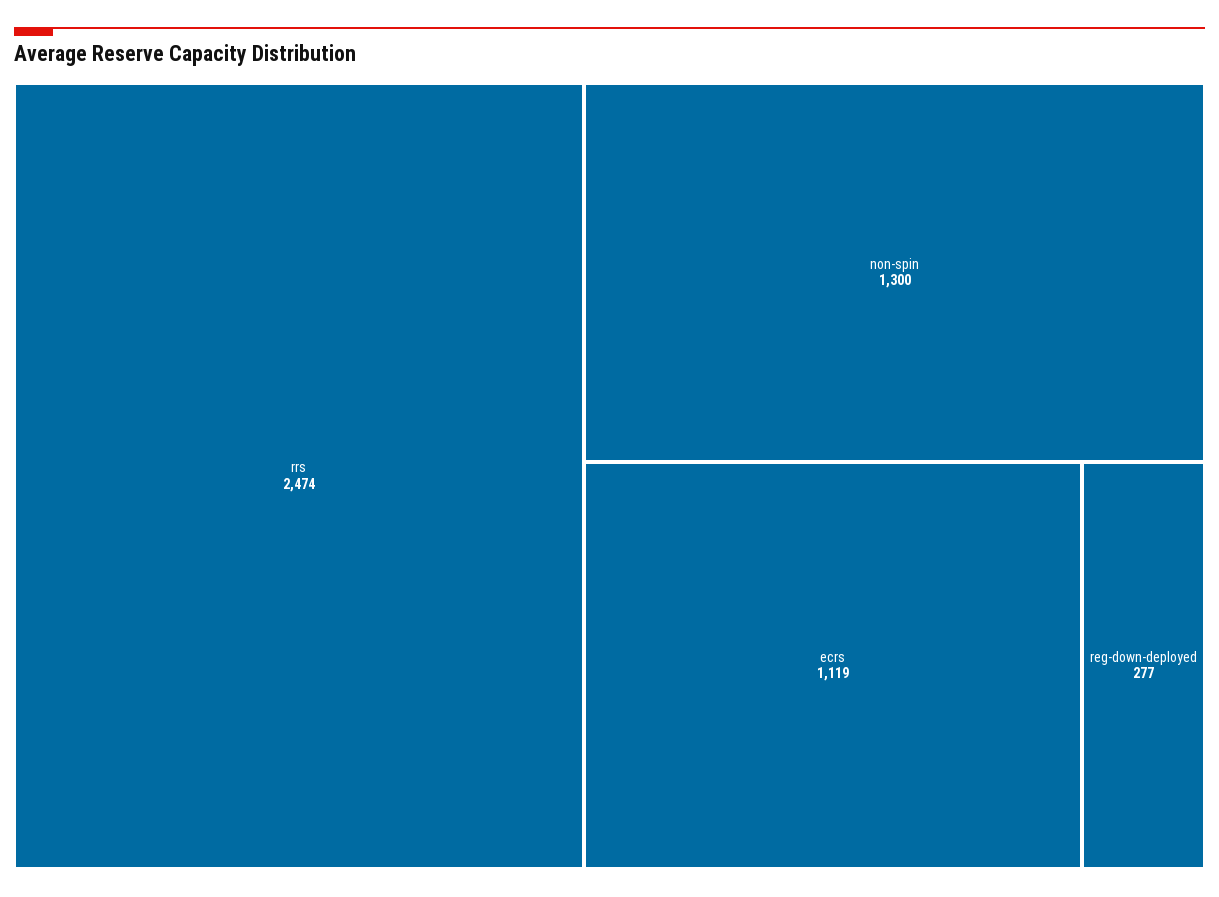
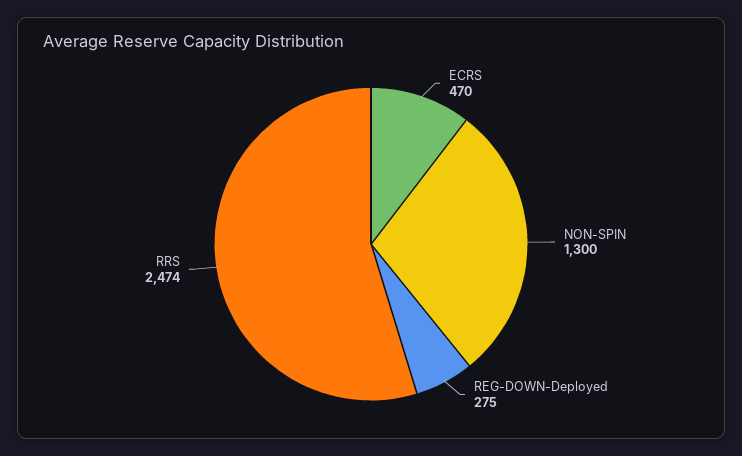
ecrs: 1119 -> 470
reg-down-deployed: 277 -> 275

